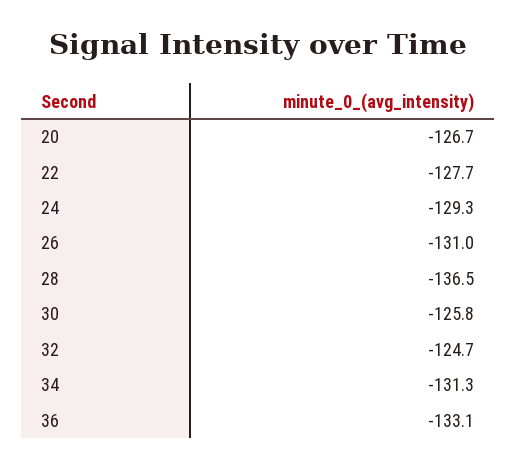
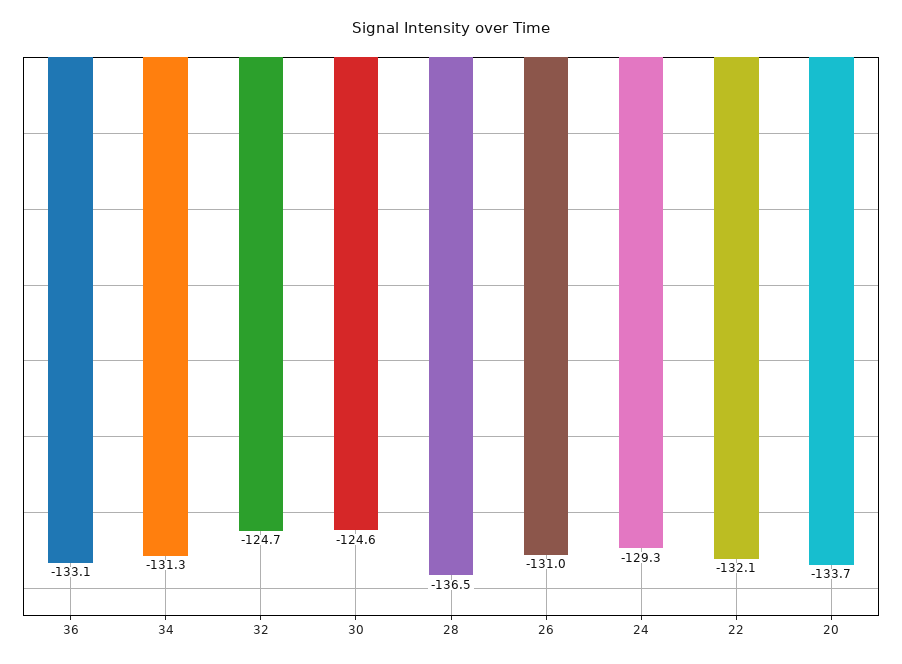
20: -126.7 -> -133.7
22: -127.7 -> -132.1
30: -125.8 -> -124.6

